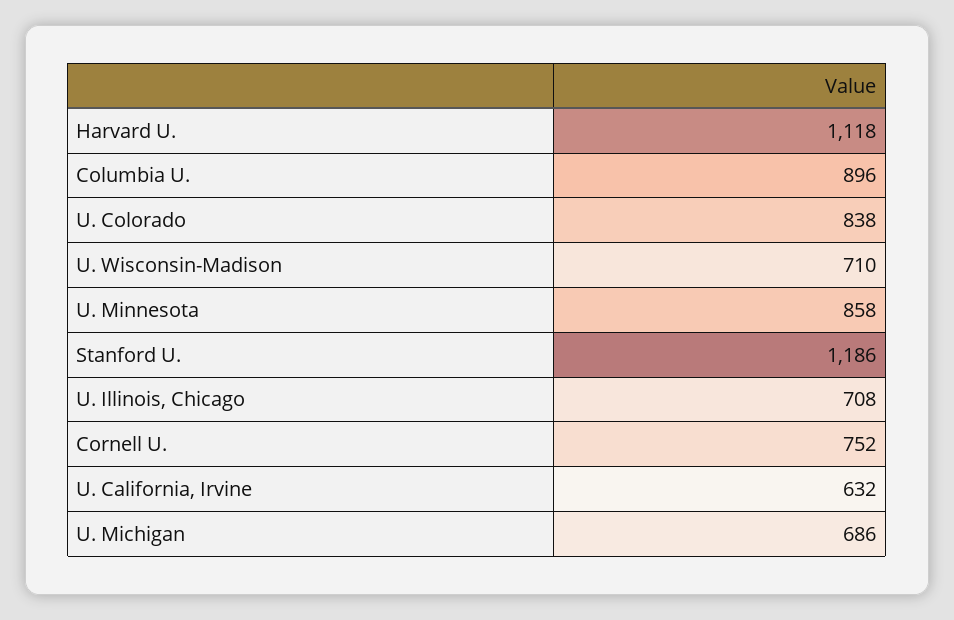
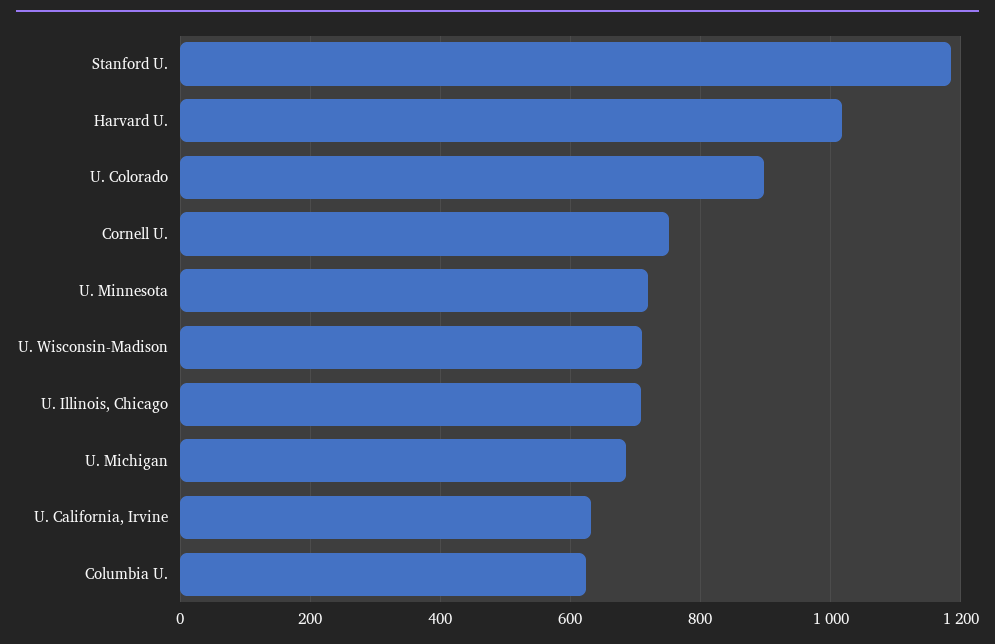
Harvard U.: 1118 -> 1020
Columbia U.: 896 -> 620
U. Colorado: 838 -> 900
U. Minnesota: 858 -> 720

